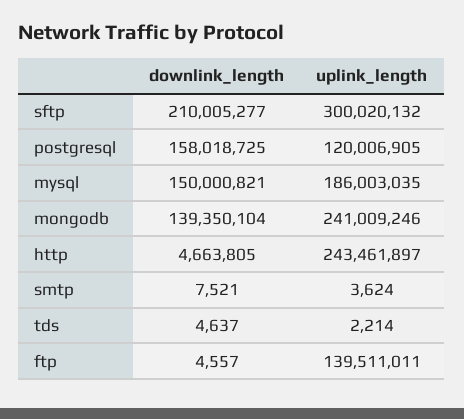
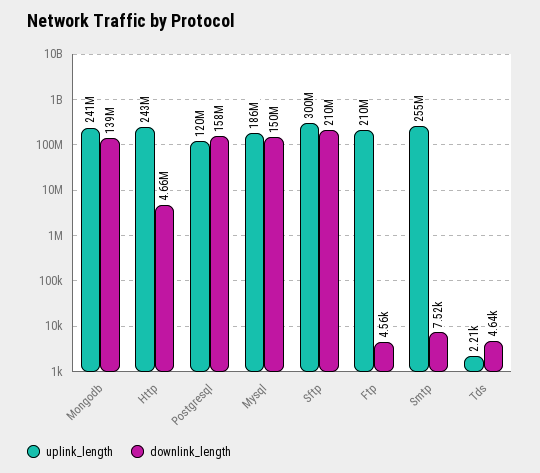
uplink_length, smtp: 3624 -> 255000000
uplink_length, ftp: 139511011 -> 210000000

